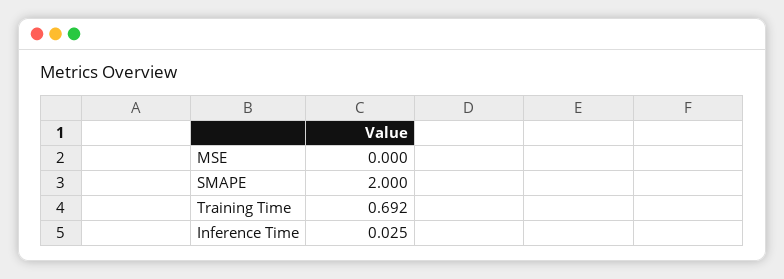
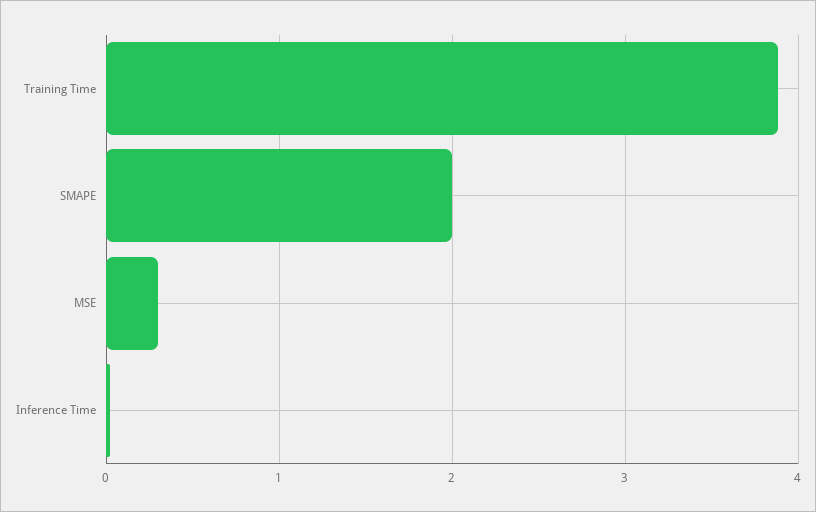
MSE: 0 -> 0.3
Training Time: 0.692 -> 3.9

